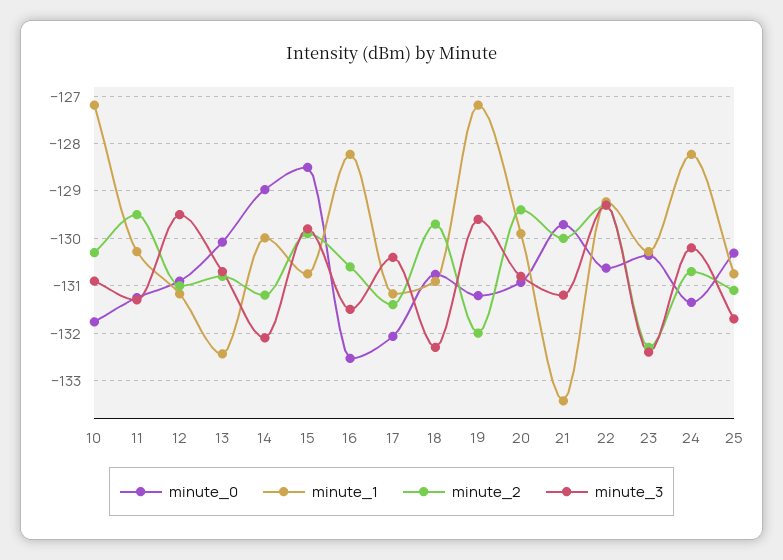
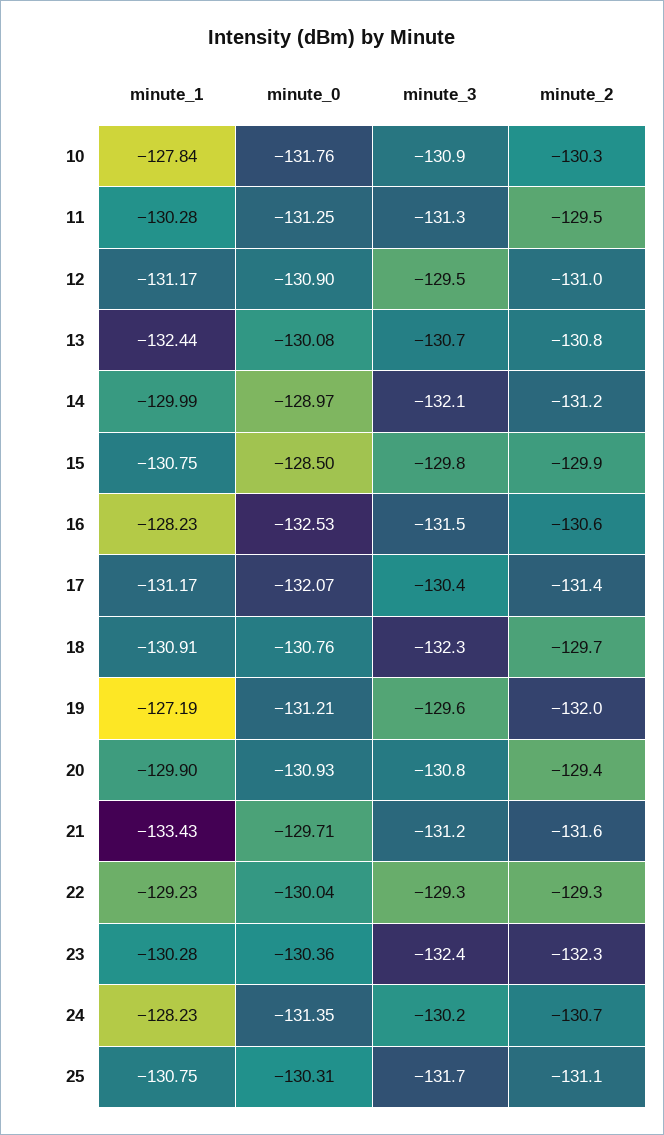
minute_1, 10: -127.2 -> -127.84
minute_2, 21: -130 -> -131.6
minute_0, 22: -130.6 -> -130.04

